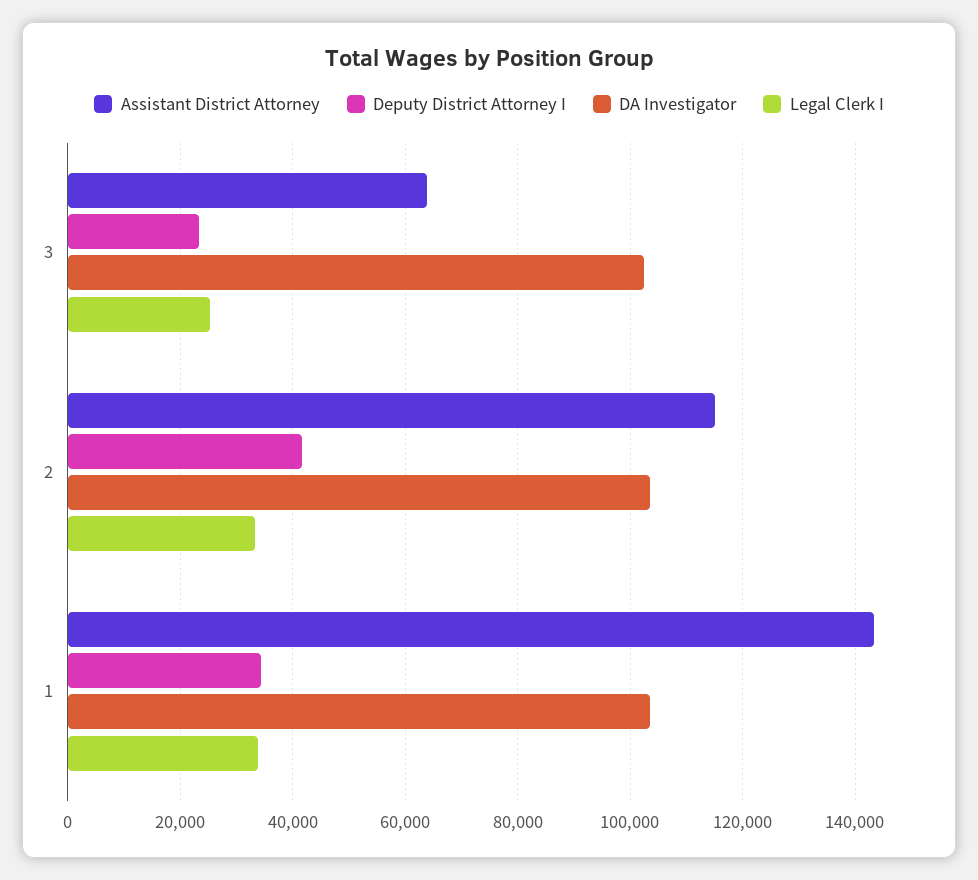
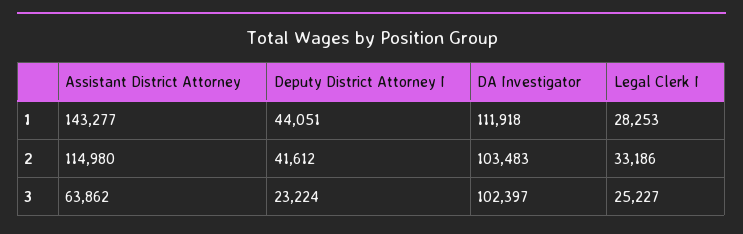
Deputy District Attorney I, 1: 34000 -> 44051
DA Investigator, 1: 104000 -> 111918
Legal Clerk I, 1: 34000 -> 28253

